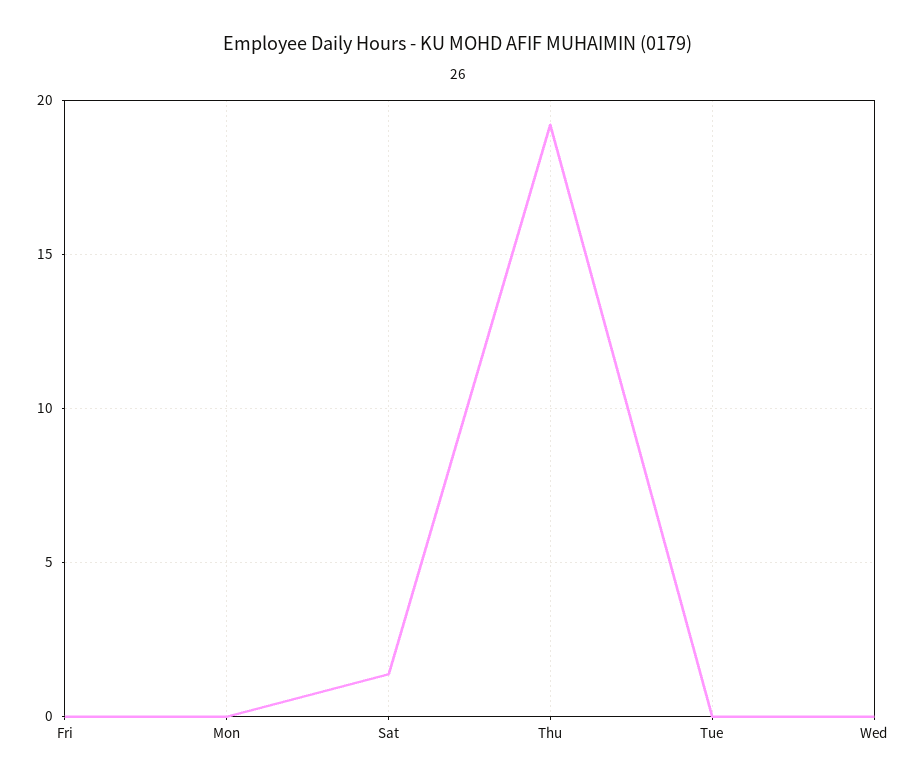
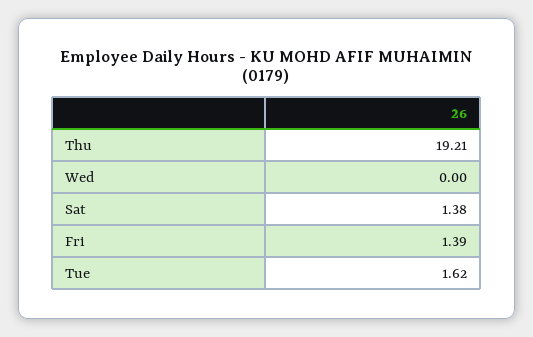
Fri: 0 -> 1.39
Mon: 0 -> none
Tue: 0 -> 1.62

